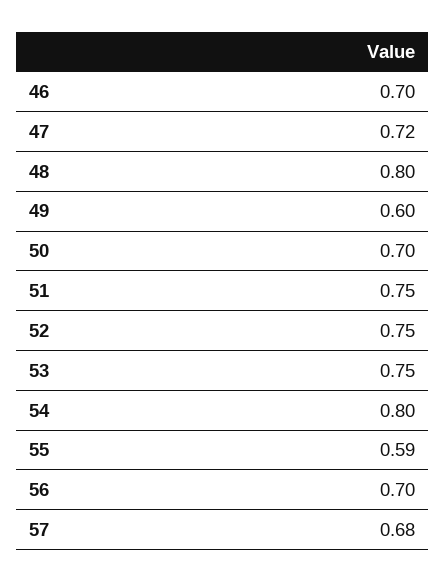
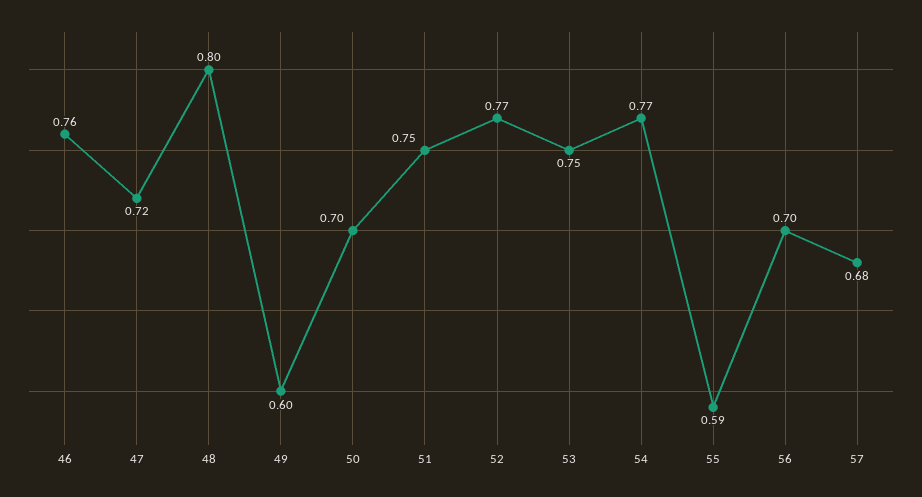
46: 0.7 -> 0.76
52: 0.75 -> 0.77
54: 0.8 -> 0.77

